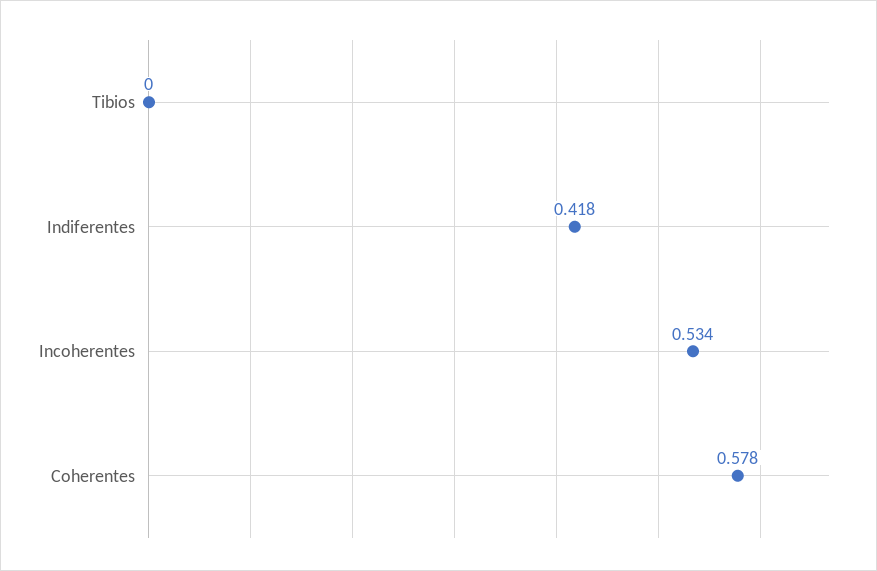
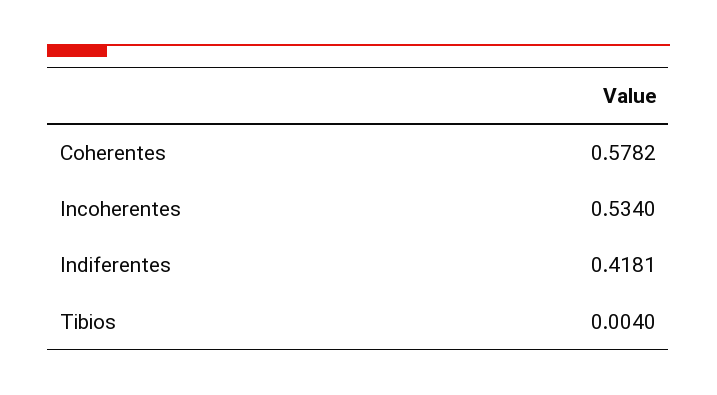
Tibios: 0 -> 0.004

